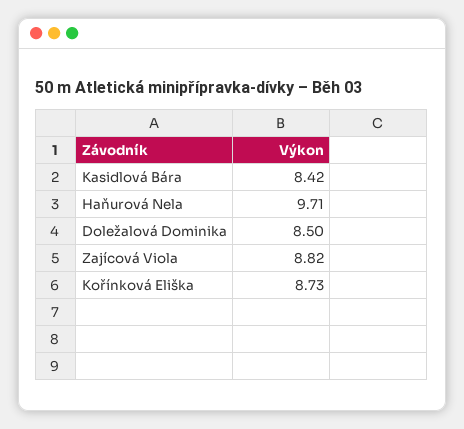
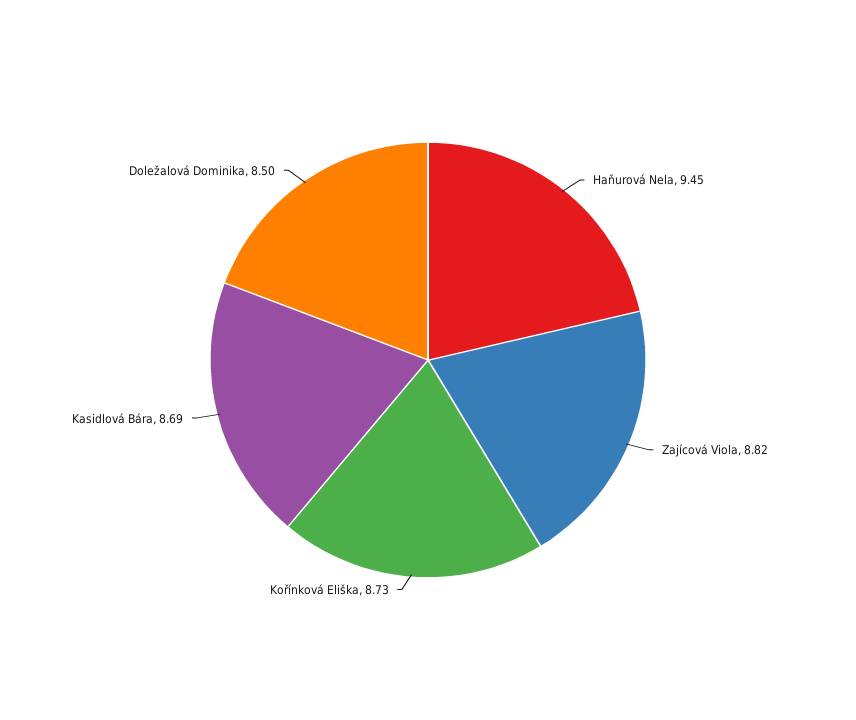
Kasidlová Bára: 8.42 -> 8.69
Haňurová Nela: 9.71 -> 9.45

